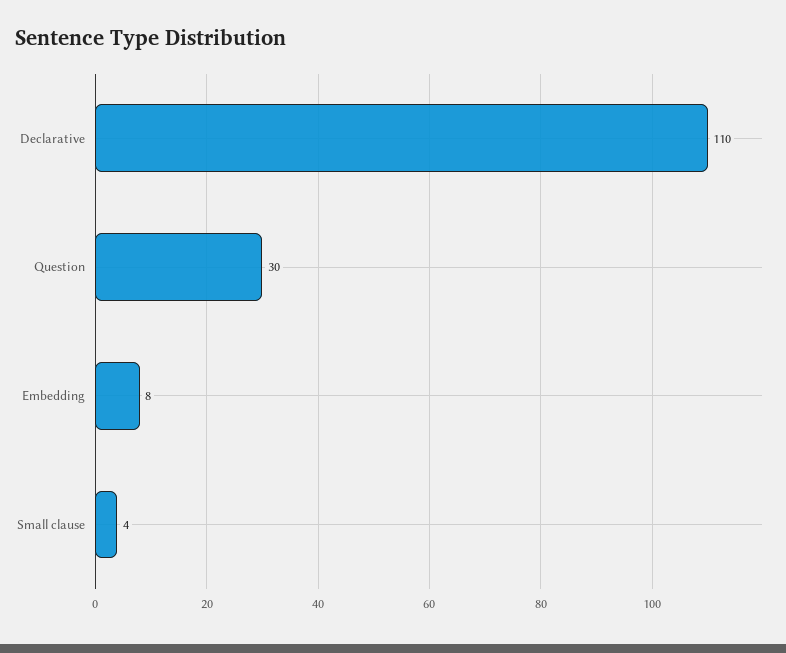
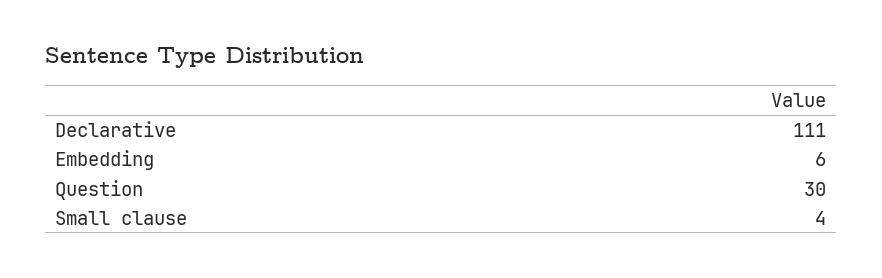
Declarative: 110 -> 111
Embedding: 8 -> 6

